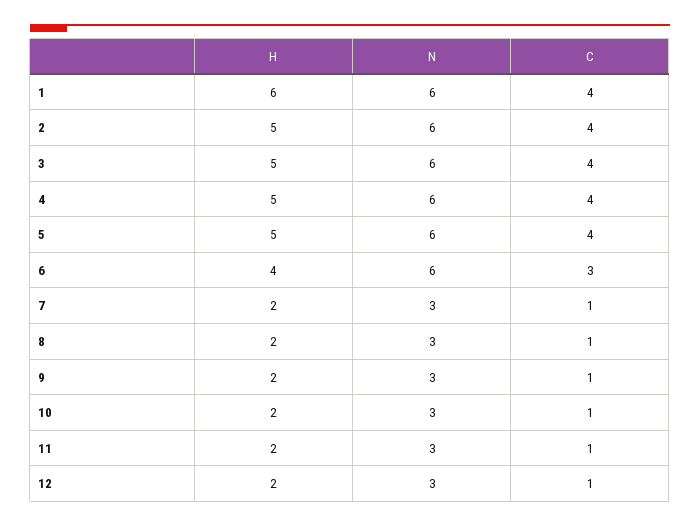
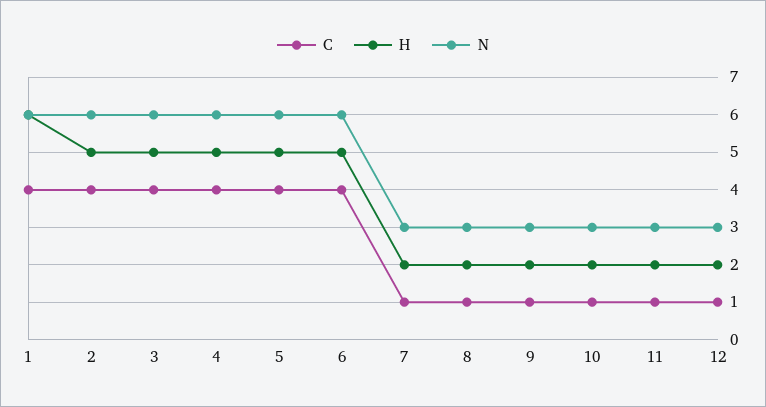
H, 6: 4 -> 5
C, 6: 3 -> 4

